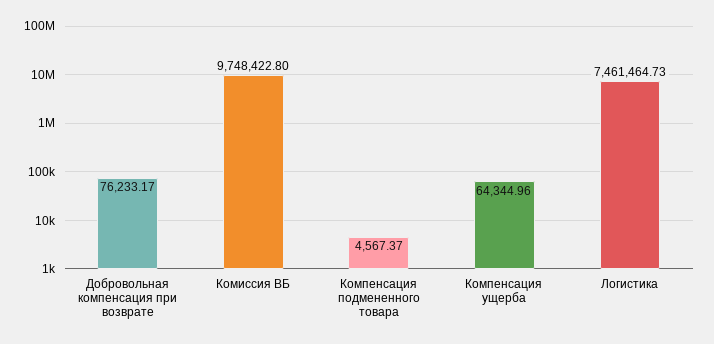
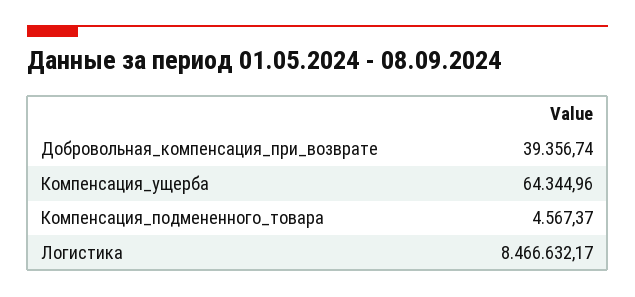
Добровольная компенсация при возврате: 76233.17 -> 39356.74
Комиссия ВБ: 9748422.8 -> none
Логистика: 7461464.73 -> 8466632.17

